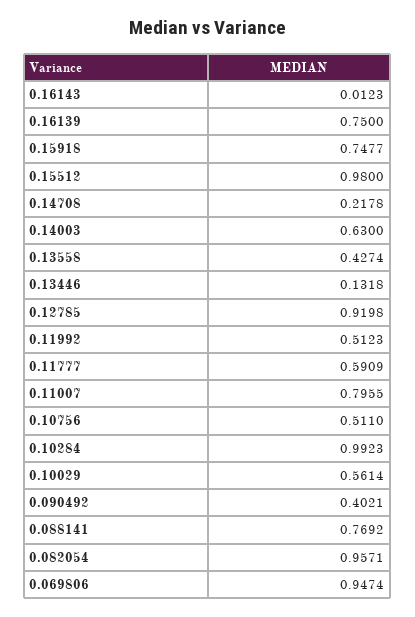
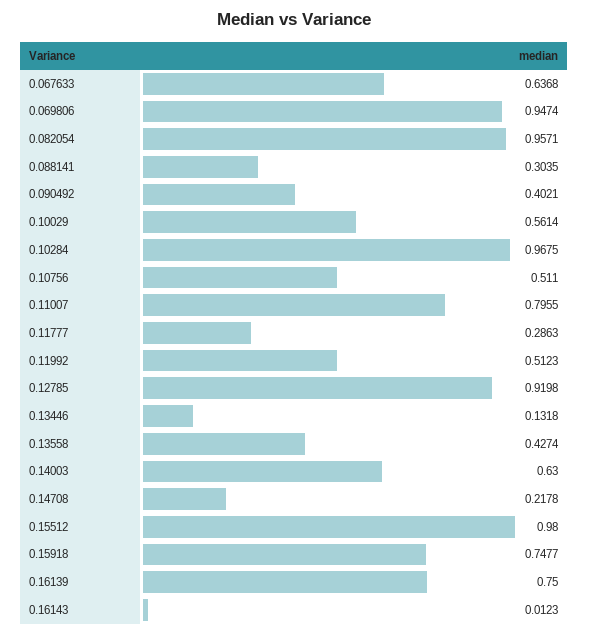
0.11777: 0.5909 -> 0.2863
0.10284: 0.9923 -> 0.9675
0.088141: 0.7692 -> 0.3035
0.067633: none -> 0.6368

